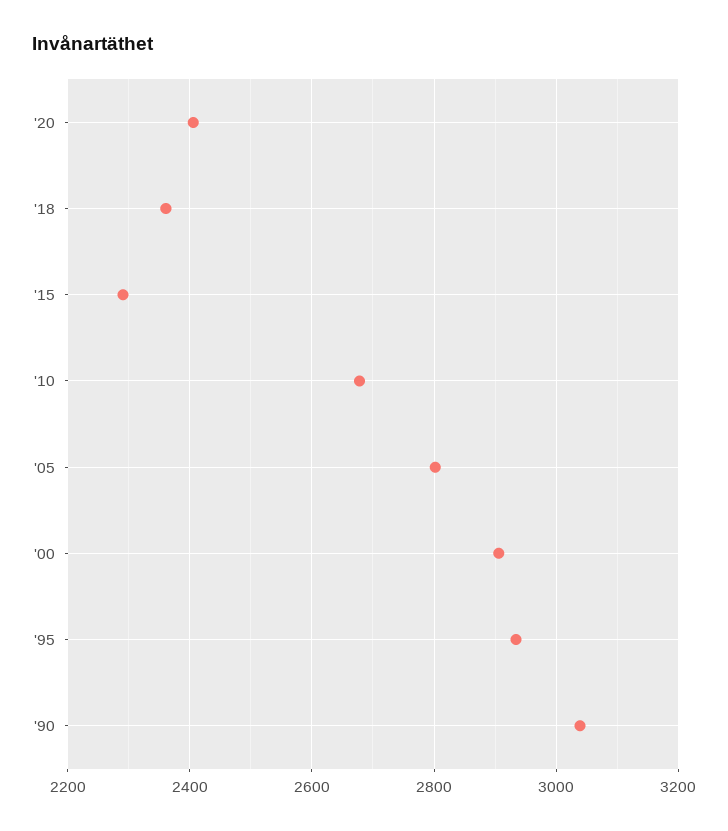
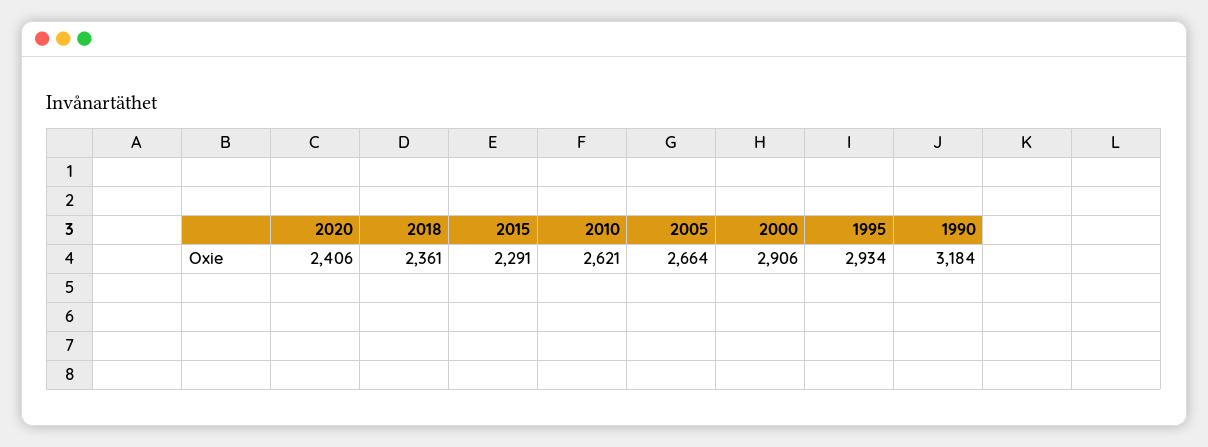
'10: 2680 -> 2621
'05: 2800 -> 2664
'90: 3040 -> 3184

